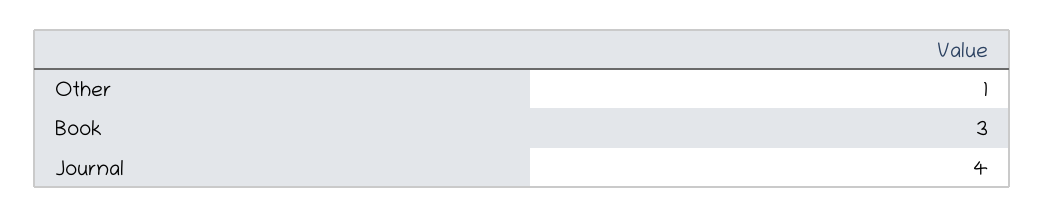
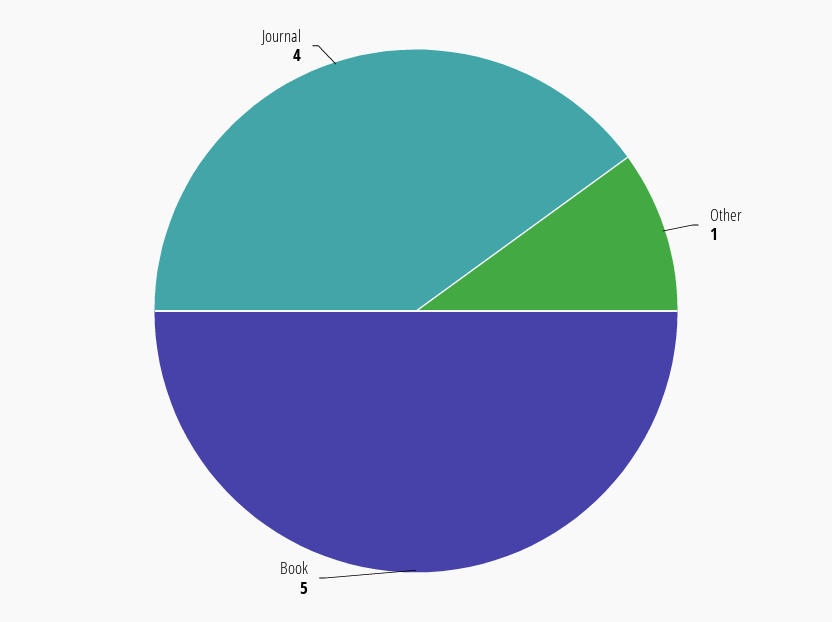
Book: 3 -> 5

